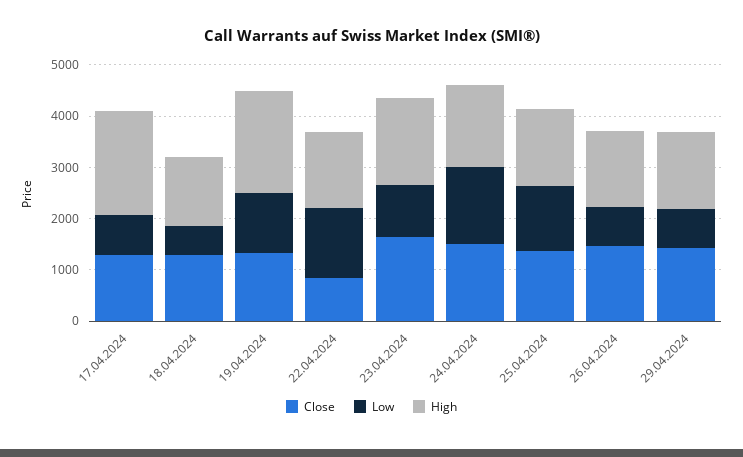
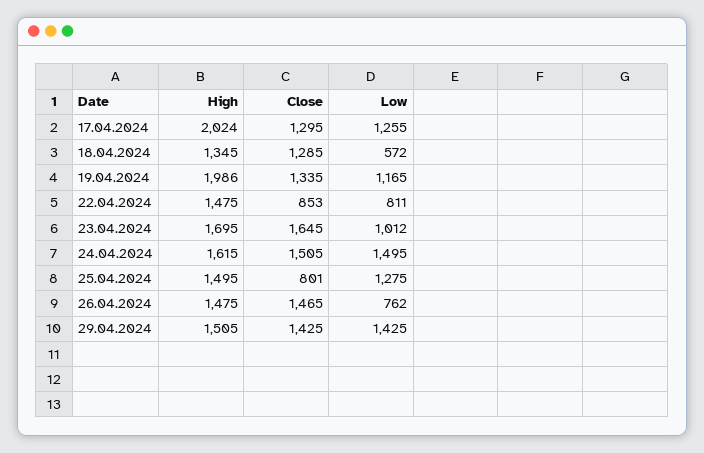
Low, 17.04.2024: 800 -> 1255
Low, 22.04.2024: 1400 -> 811
Close, 25.04.2024: 1400 -> 801
Low, 29.04.2024: 800 -> 1425

